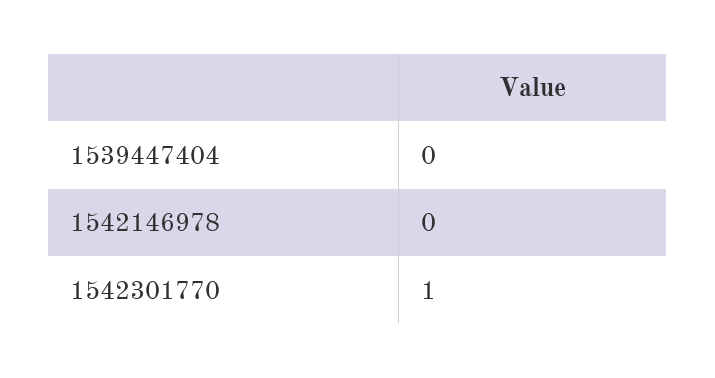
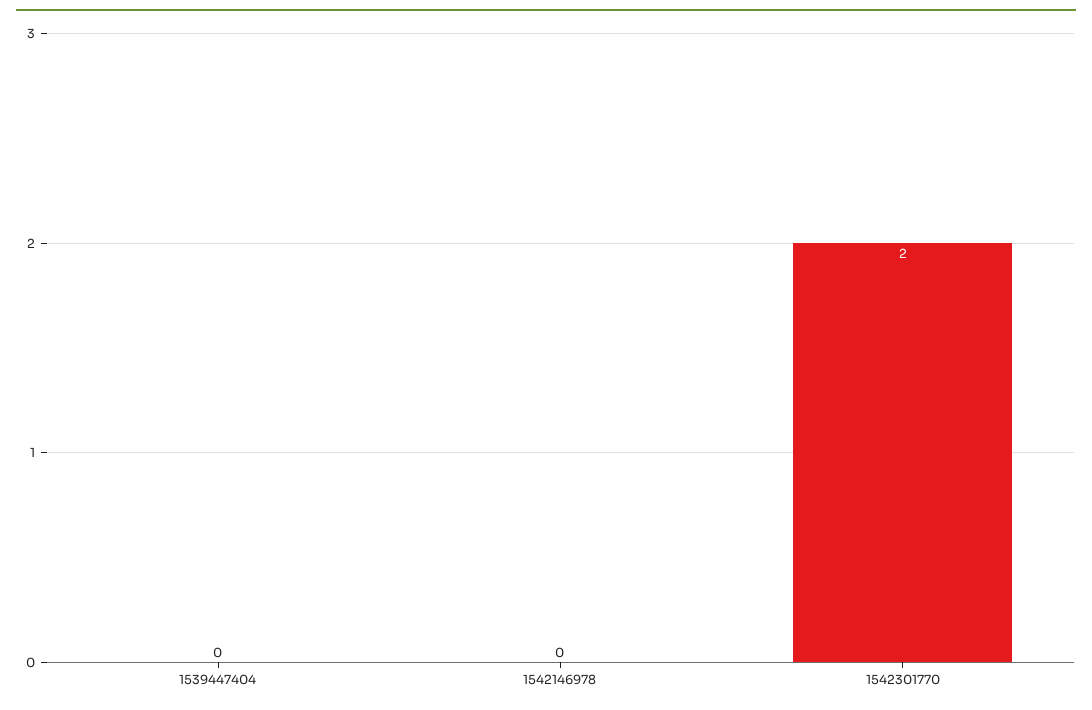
1542301770: 1 -> 2

